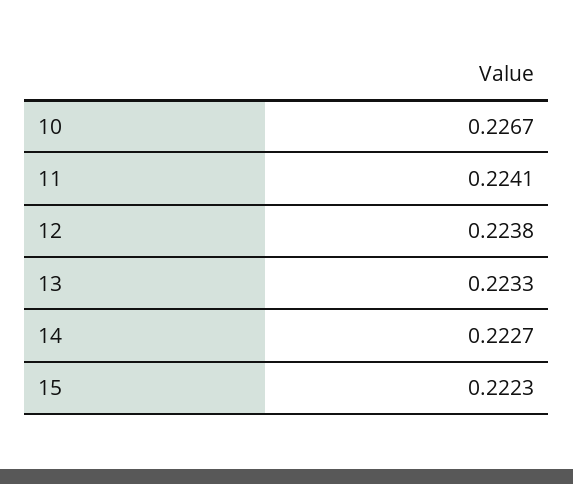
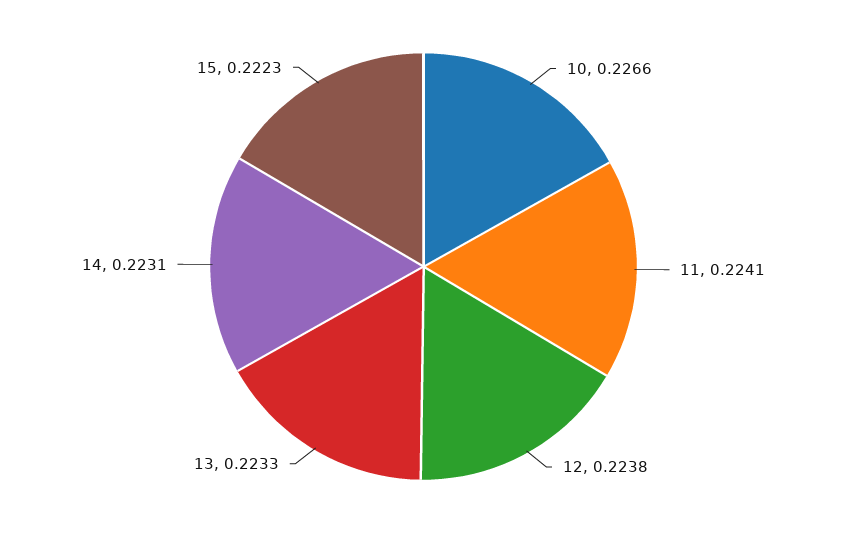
10: 0.2267 -> 0.2266
14: 0.2227 -> 0.2231

